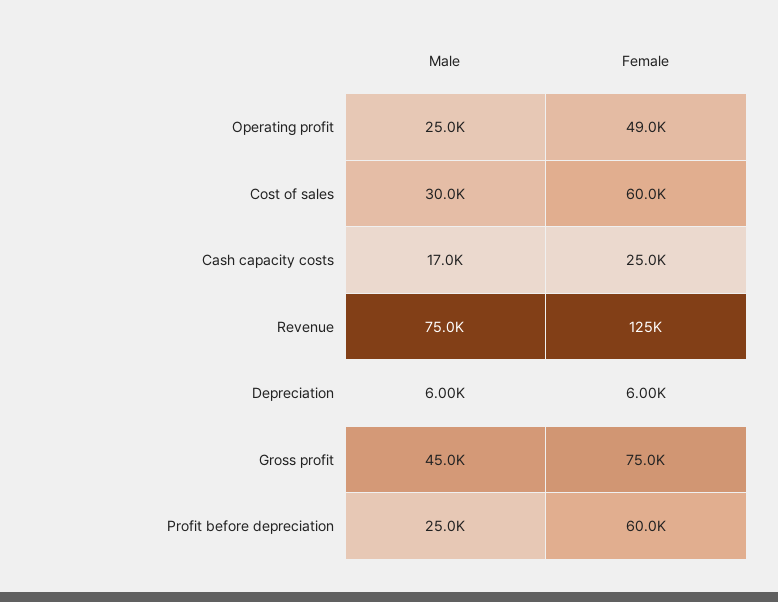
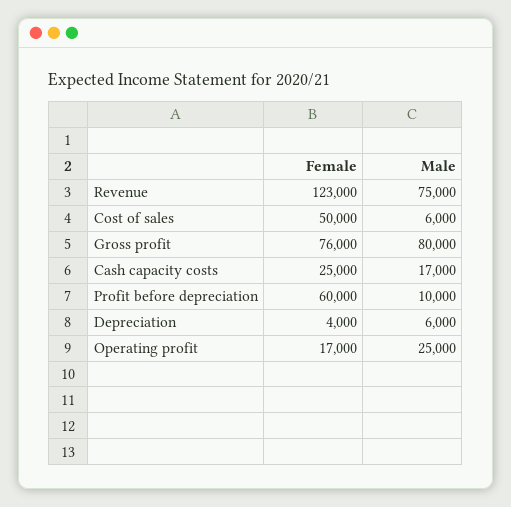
Female, Operating profit: 49000 -> 17000
Male, Cost of sales: 30000 -> 6000
Female, Cost of sales: 60000 -> 50000
Female, Revenue: 125000 -> 123000
Female, Depreciation: 6000 -> 4000
Male, Gross profit: 45000 -> 80000
Female, Gross profit: 75000 -> 76000
Male, Profit before depreciation: 25000 -> 10000

